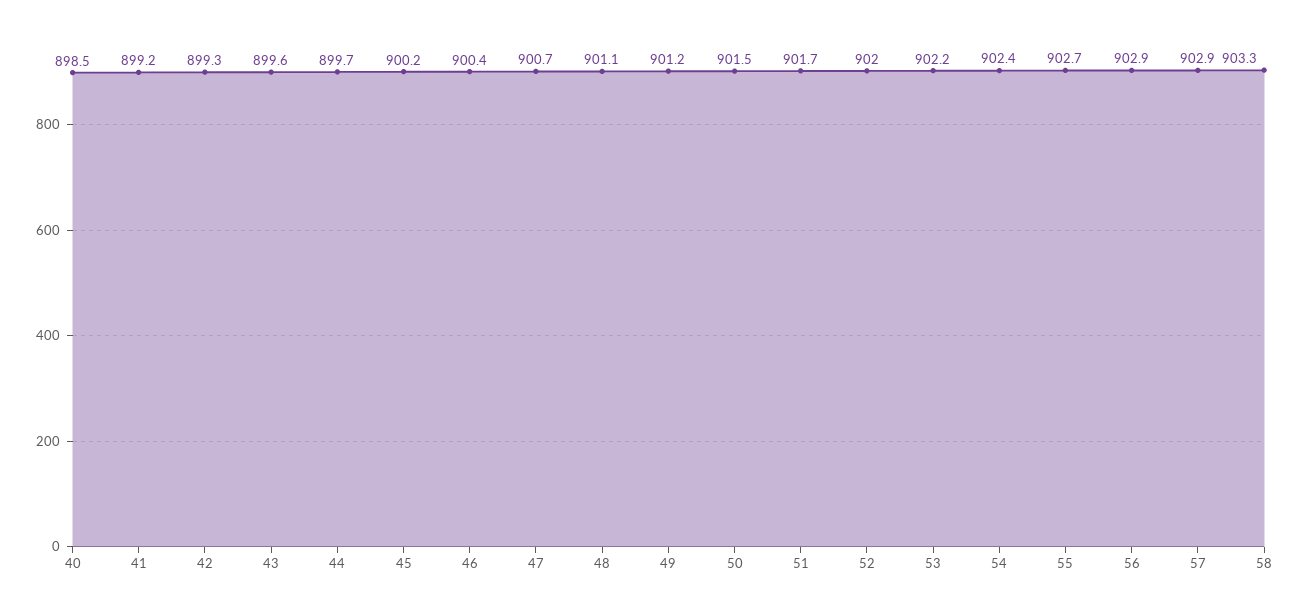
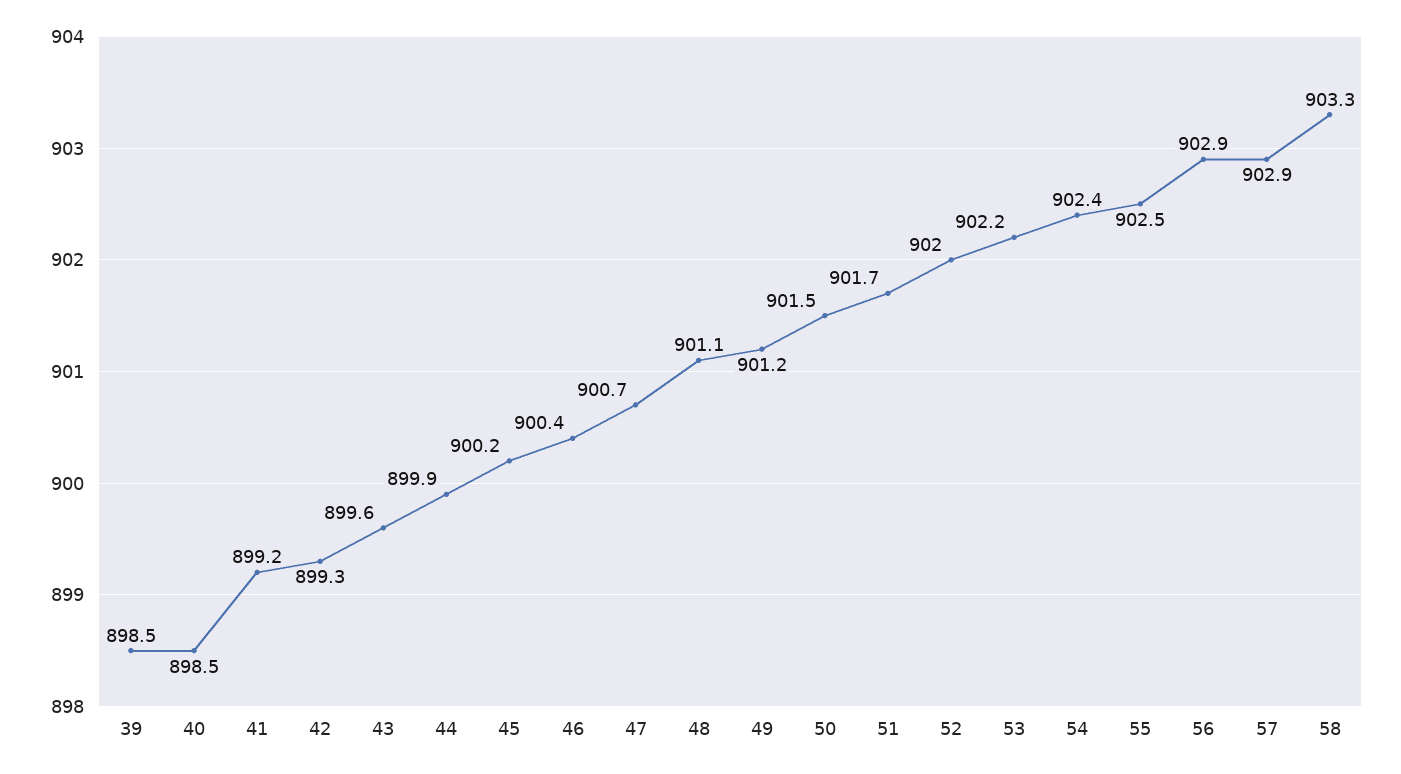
44: 899.7 -> 899.9
55: 902.7 -> 902.5
39: none -> 898.5

